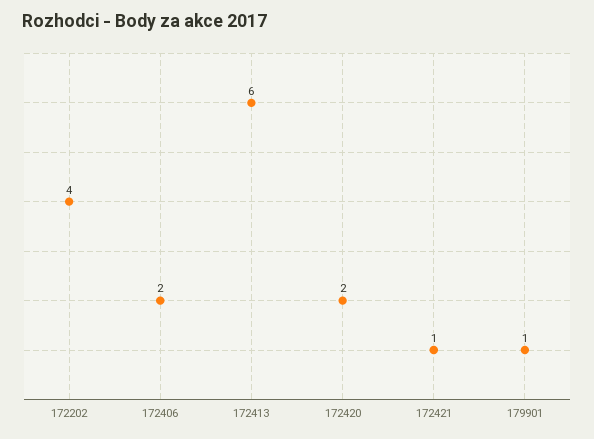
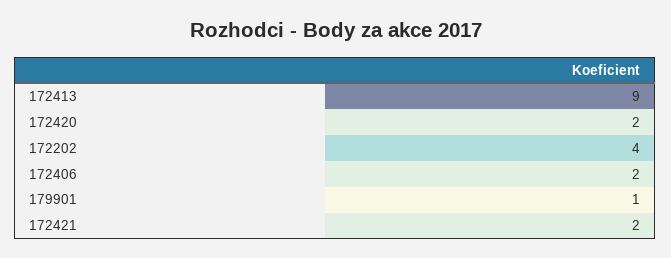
172413: 6 -> 9
172421: 1 -> 2

